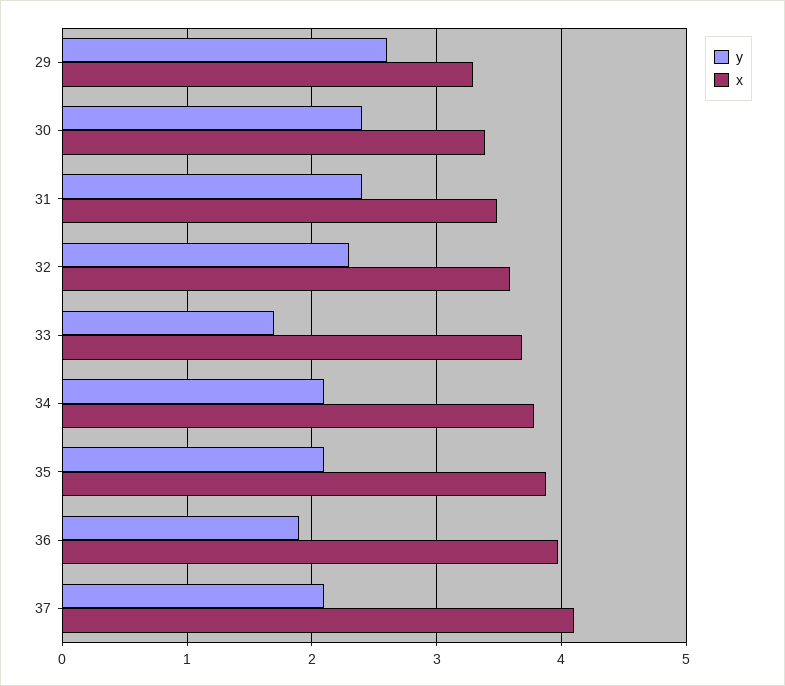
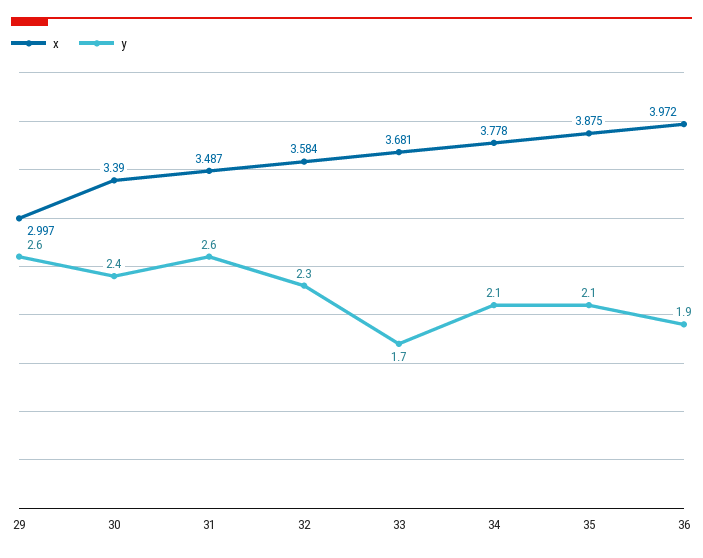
x, 29: 3.3 -> 2.997
y, 31: 2.4 -> 2.6
y, 37: 2.1 -> none
x, 37: 4.1 -> none

